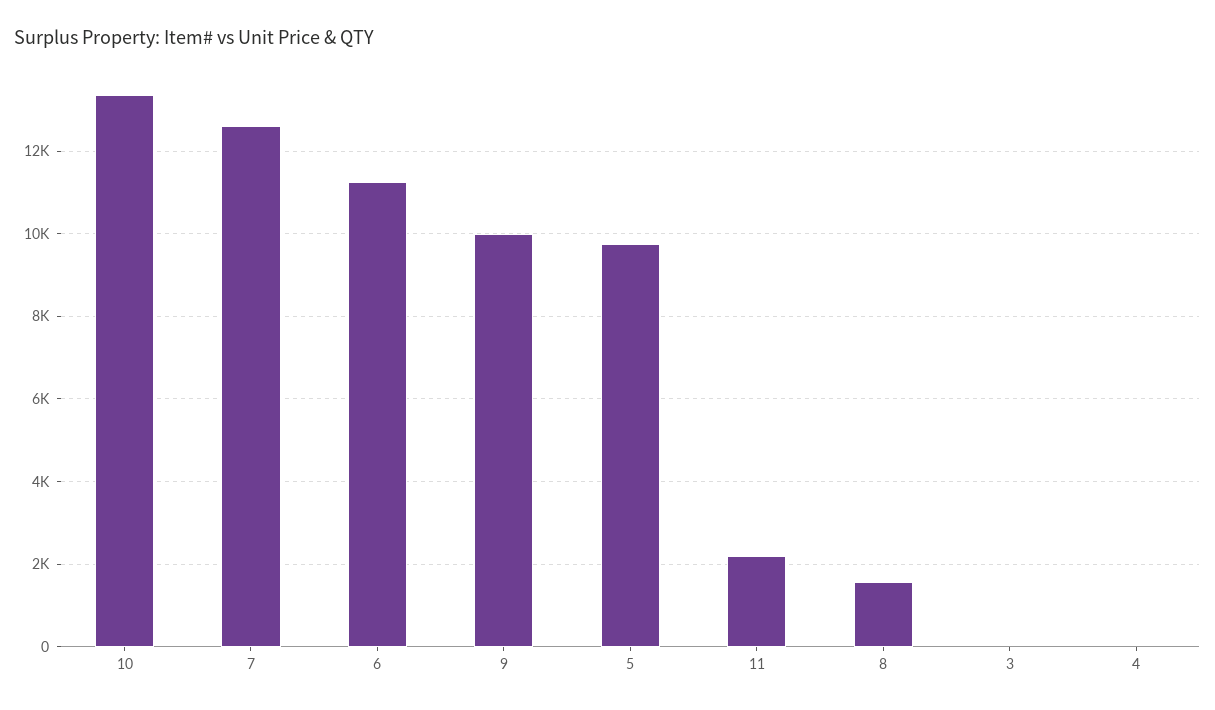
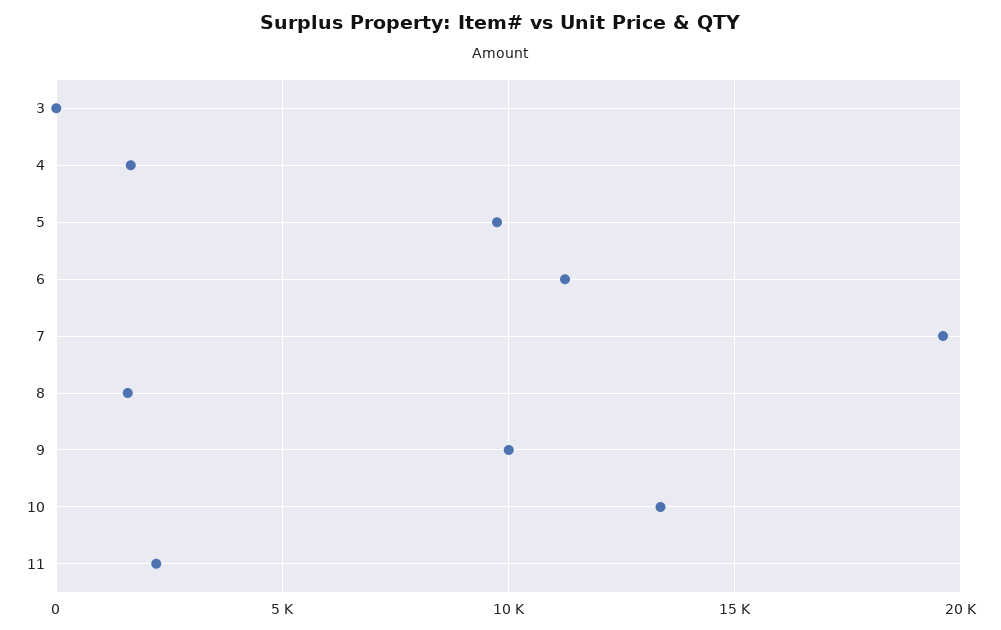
7: 12600 -> 19500
4: 0 -> 1500

